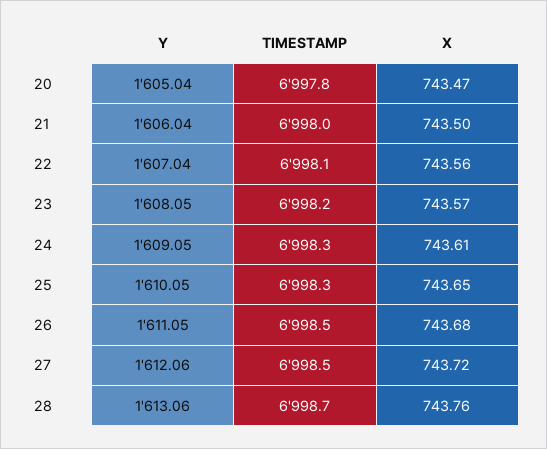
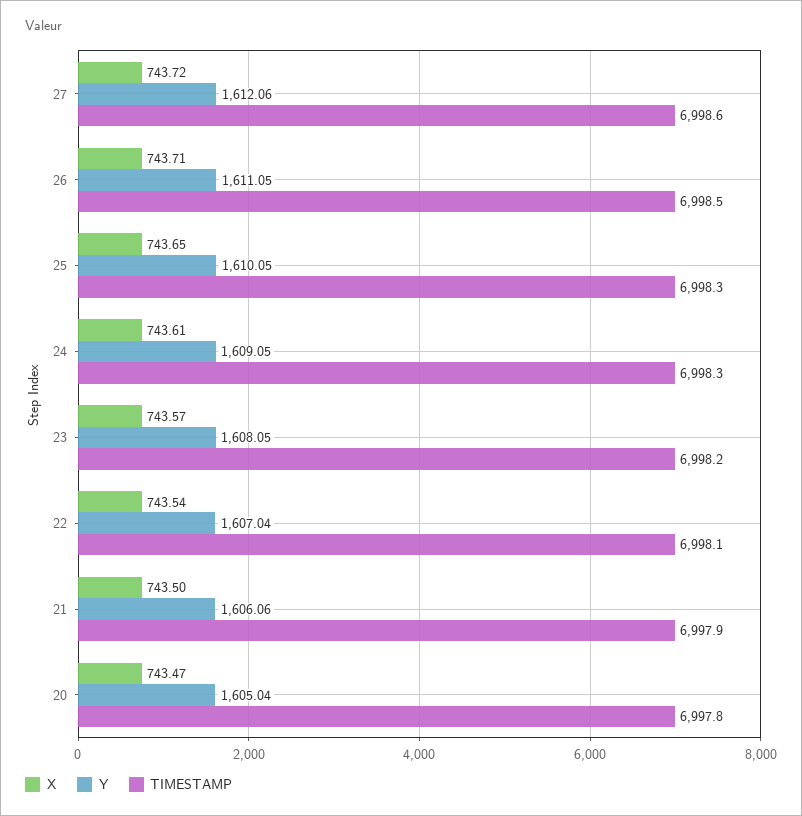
Y, 21: 1606.04 -> 1606.06
TIMESTAMP, 21: 6998 -> 6997.9
X, 22: 743.56 -> 743.54
X, 26: 743.68 -> 743.71
TIMESTAMP, 27: 6998.5 -> 6998.6
Y, 28: 1613.06 -> none
TIMESTAMP, 28: 6998.7 -> none
X, 28: 743.76 -> none

